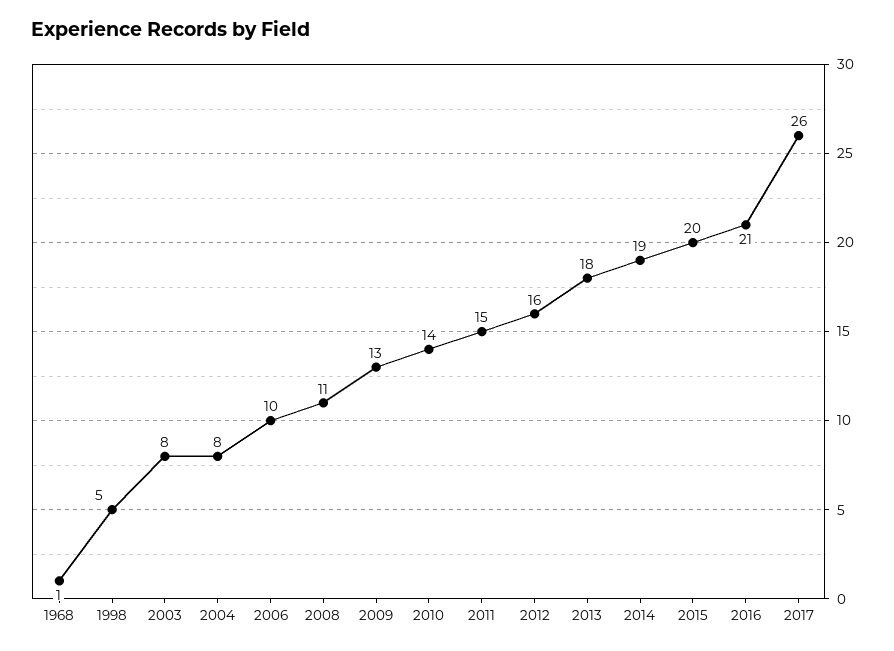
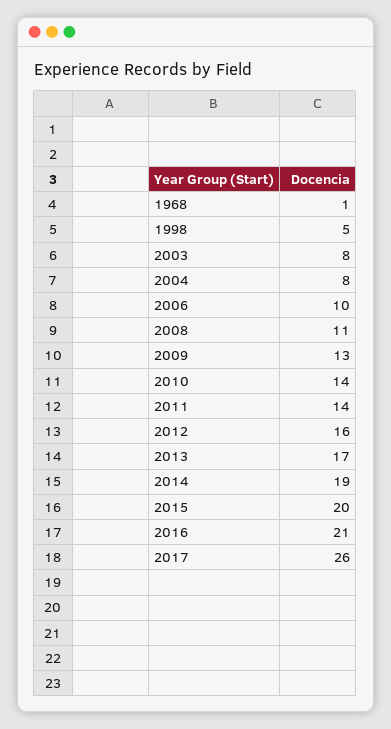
2011: 15 -> 14
2013: 18 -> 17

